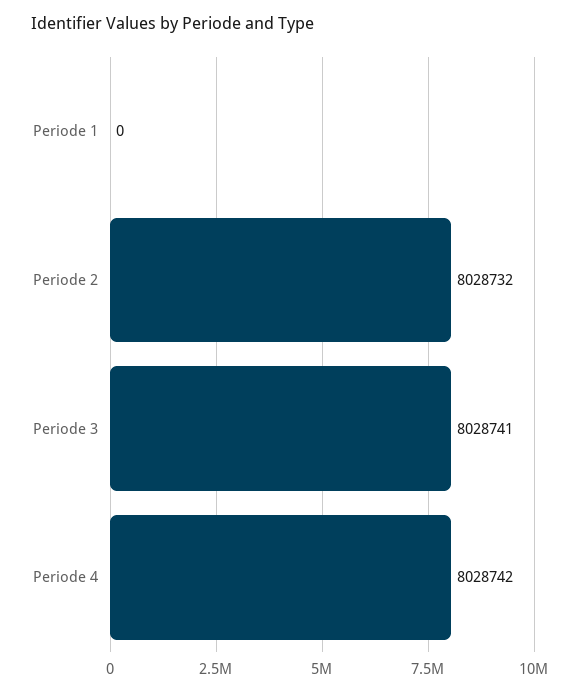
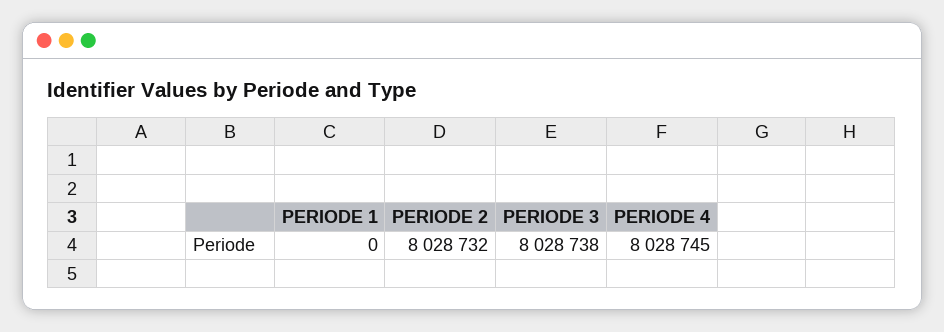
Periode 3: 8028741 -> 8028738
Periode 4: 8028742 -> 8028745

